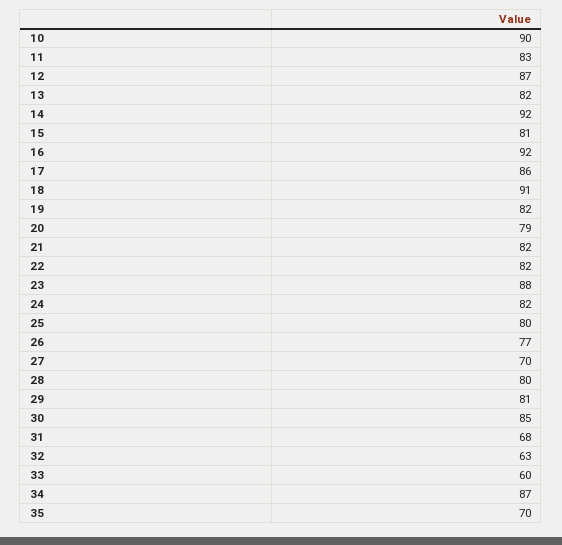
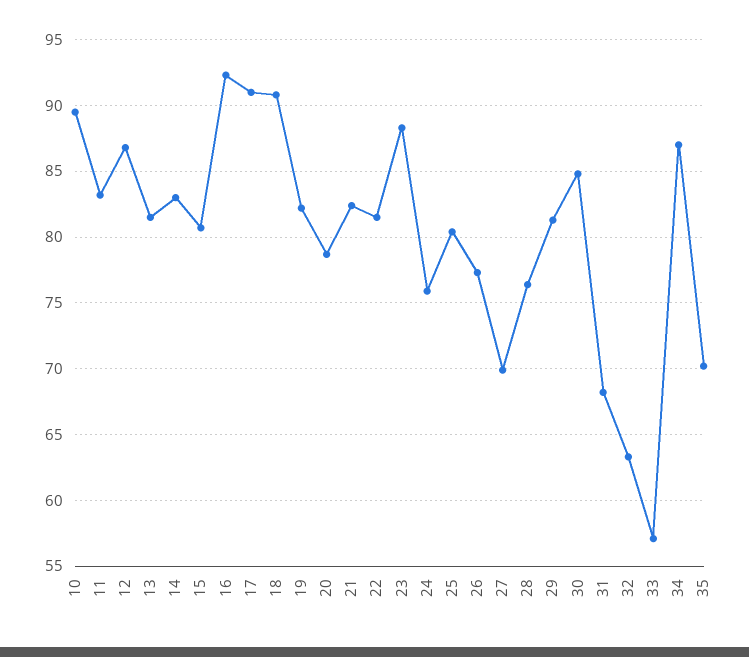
14: 92 -> 83
17: 86 -> 91
24: 82 -> 76
28: 80 -> 76.5
33: 60 -> 57

